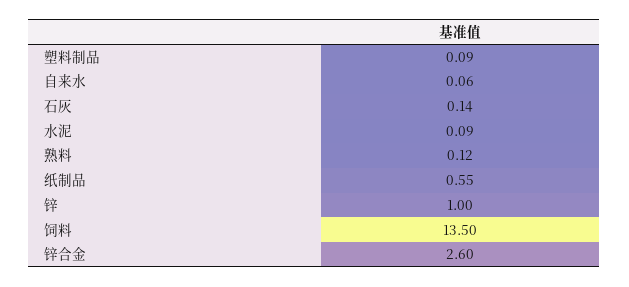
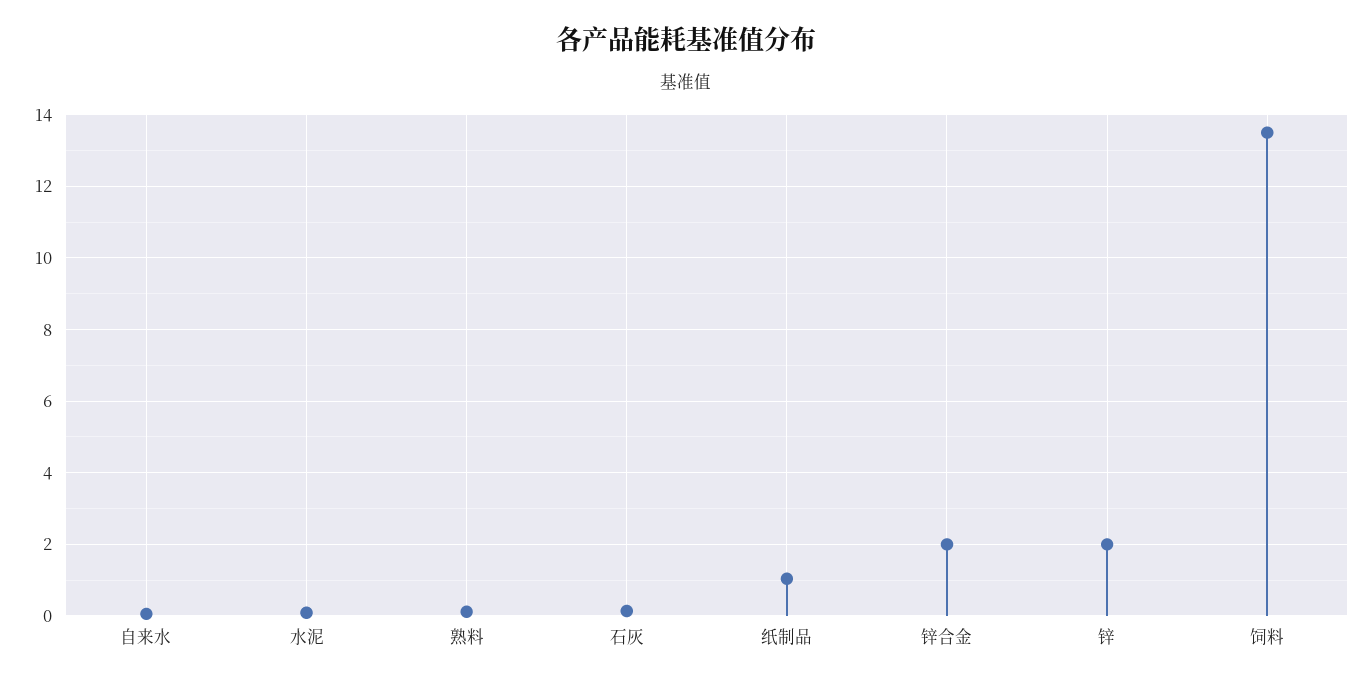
塑料制品: 0.09 -> none
纸制品: 0.55 -> 1
锌: 1 -> 2
锌合金: 2.6 -> 2

